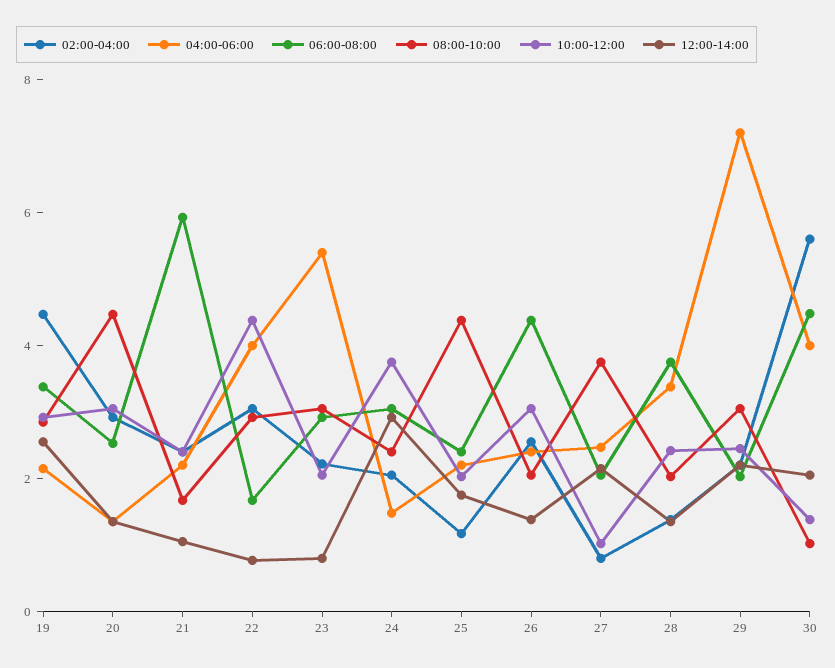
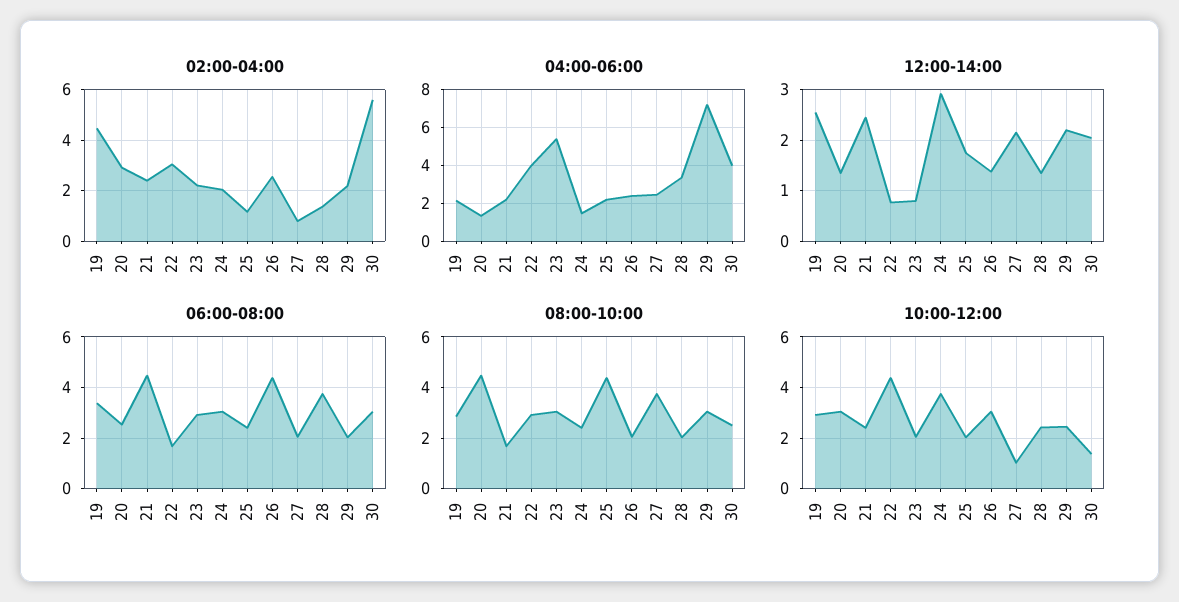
06:00-08:00, 21: 6 -> 4.5
12:00-14:00, 21: 1 -> 2.4
06:00-08:00, 30: 4.5 -> 3
08:00-10:00, 30: 1 -> 2.5

